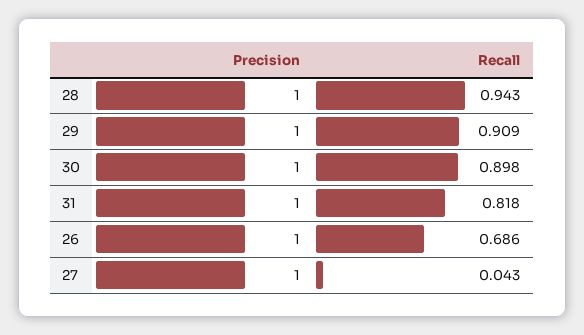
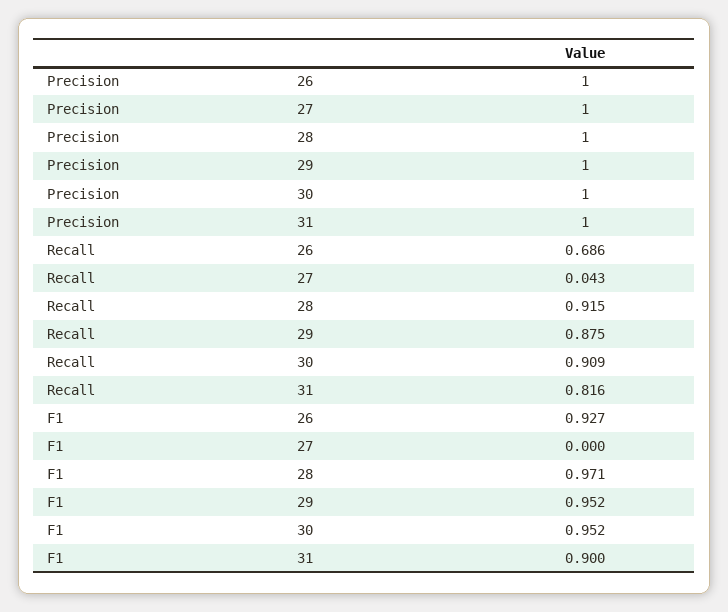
Recall, 28: 0.943 -> 0.915
Recall, 29: 0.909 -> 0.875
Recall, 30: 0.898 -> 0.909
Recall, 31: 0.818 -> 0.816
F1, 26: none -> 0.927
F1, 27: none -> 0
F1, 28: none -> 0.971
F1, 29: none -> 0.952
F1, 30: none -> 0.952
F1, 31: none -> 0.9

